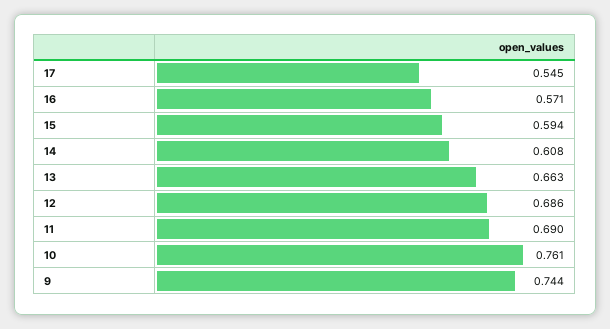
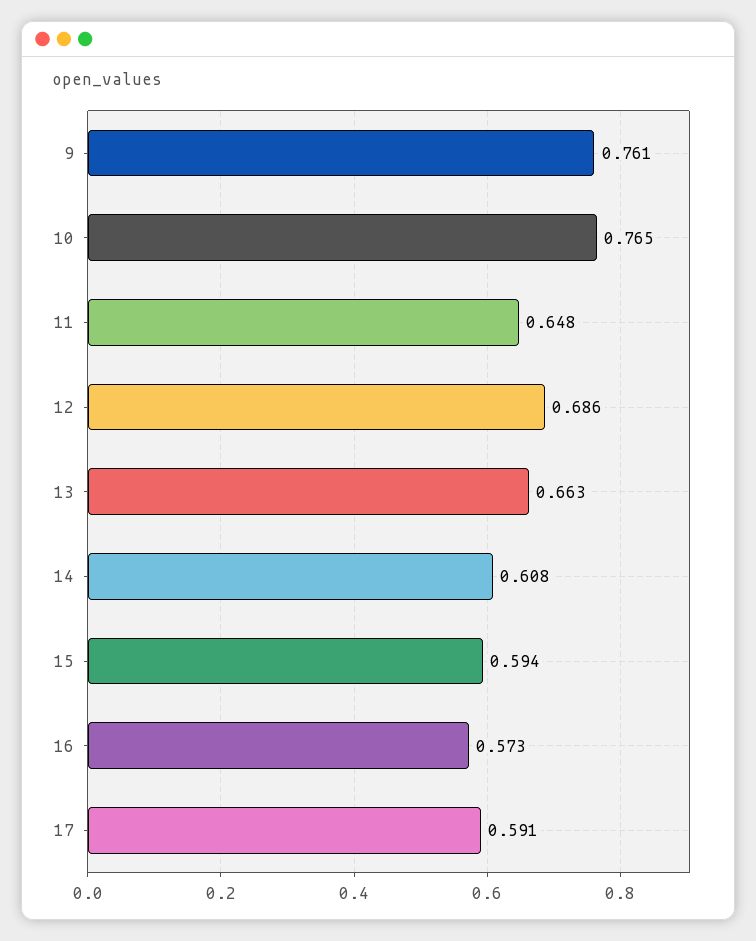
17: 0.545 -> 0.591
16: 0.571 -> 0.573
11: 0.69 -> 0.648
10: 0.761 -> 0.765
9: 0.744 -> 0.761

